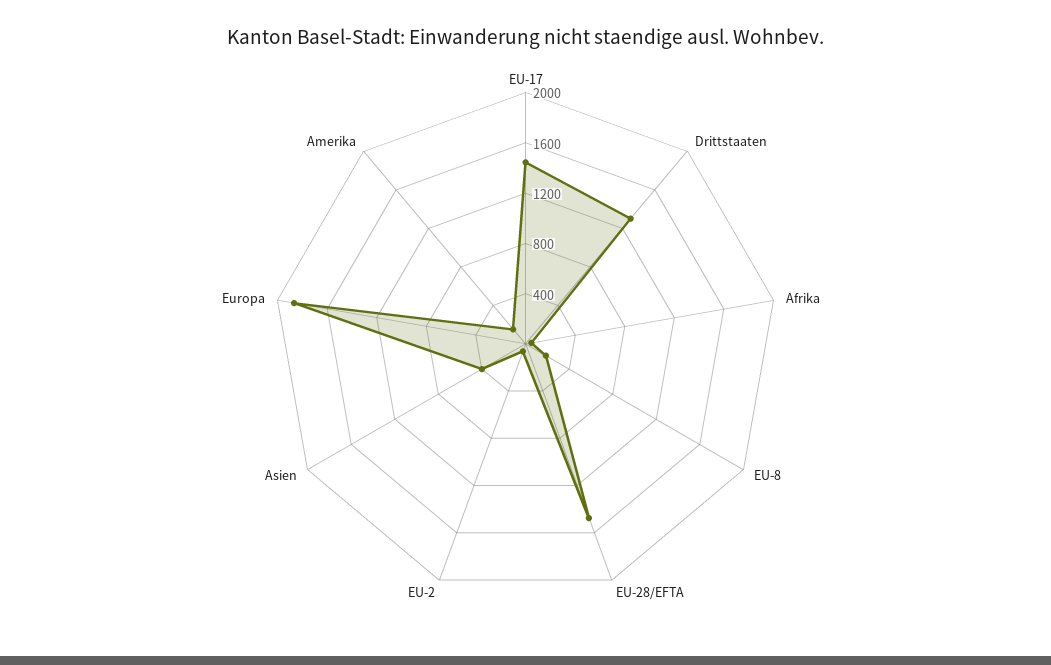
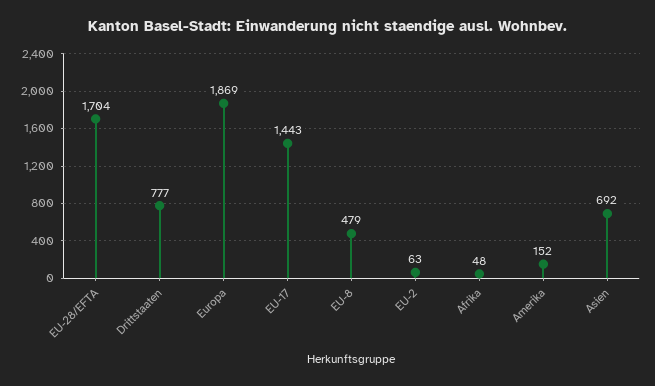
Drittstaaten: 1300 -> 777
EU-8: 200 -> 479
EU-28/EFTA: 1500 -> 1704
Asien: 400 -> 692

